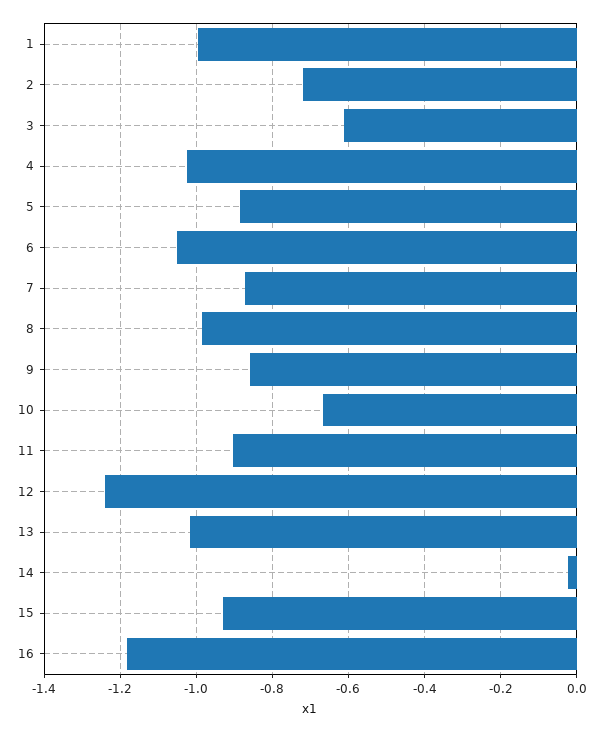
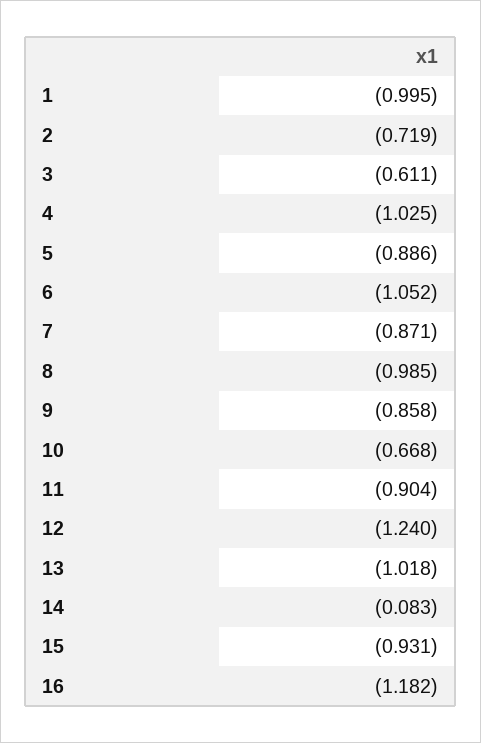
14: -0.02 -> -0.083

